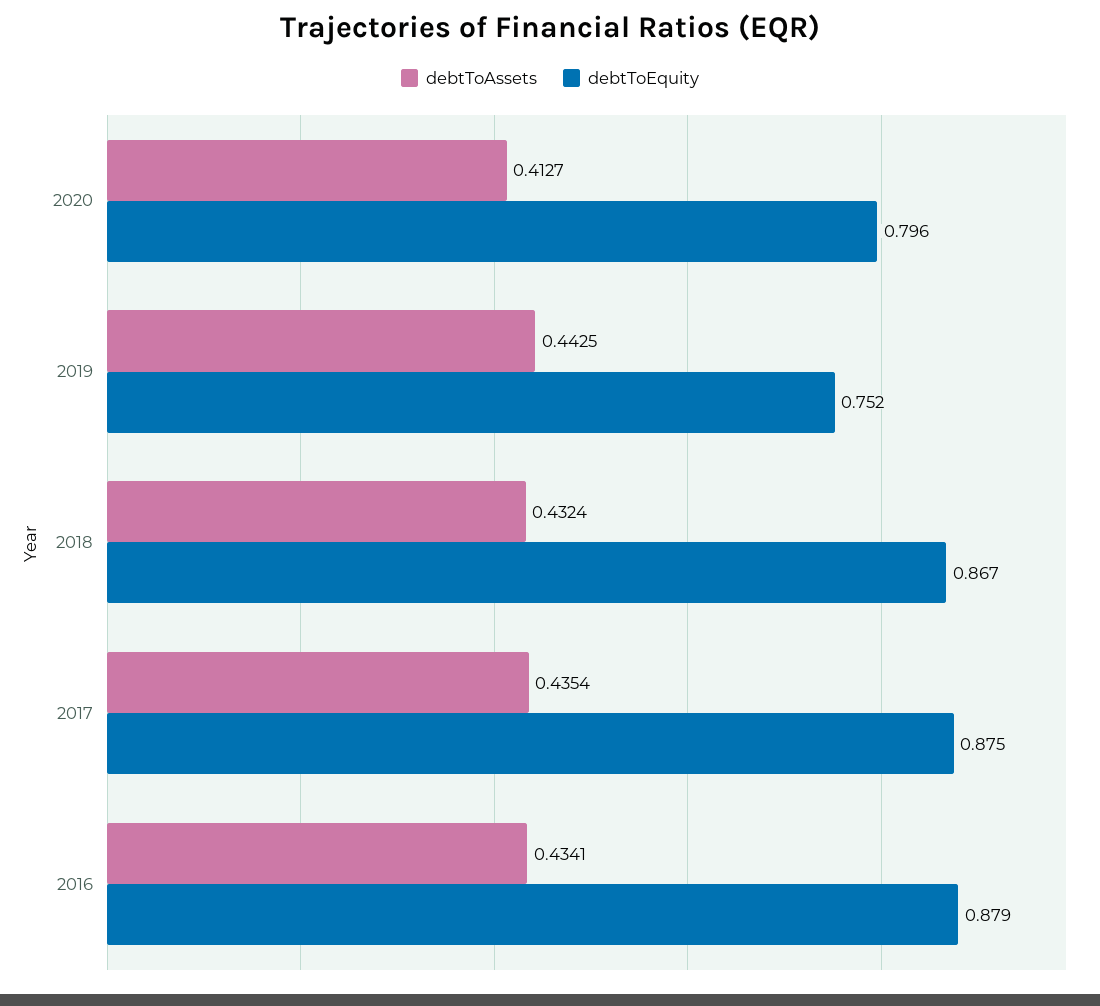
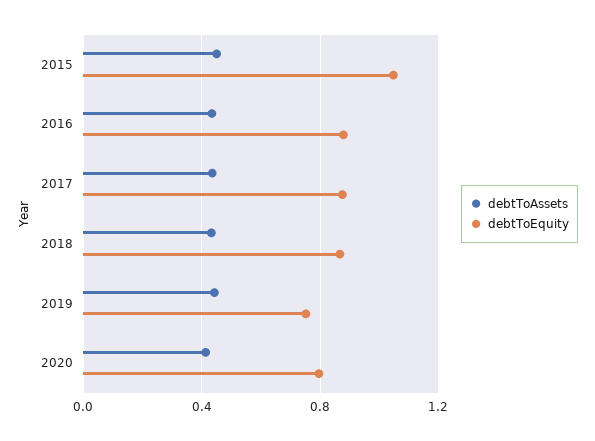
debtToAssets, 2015: none -> 0.45
debtToEquity, 2015: none -> 1.05

